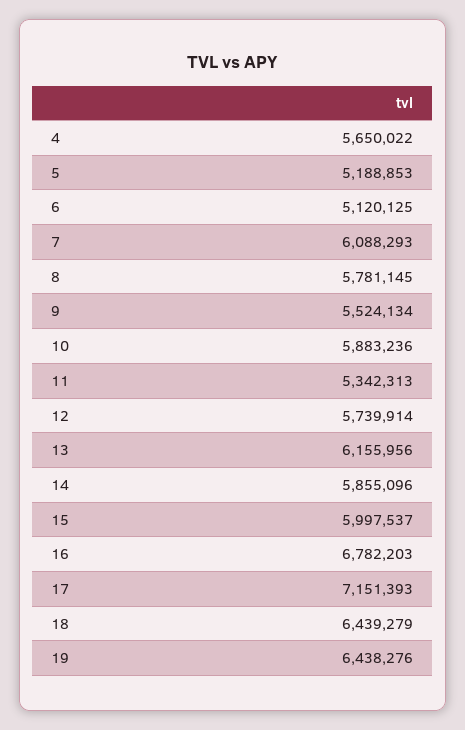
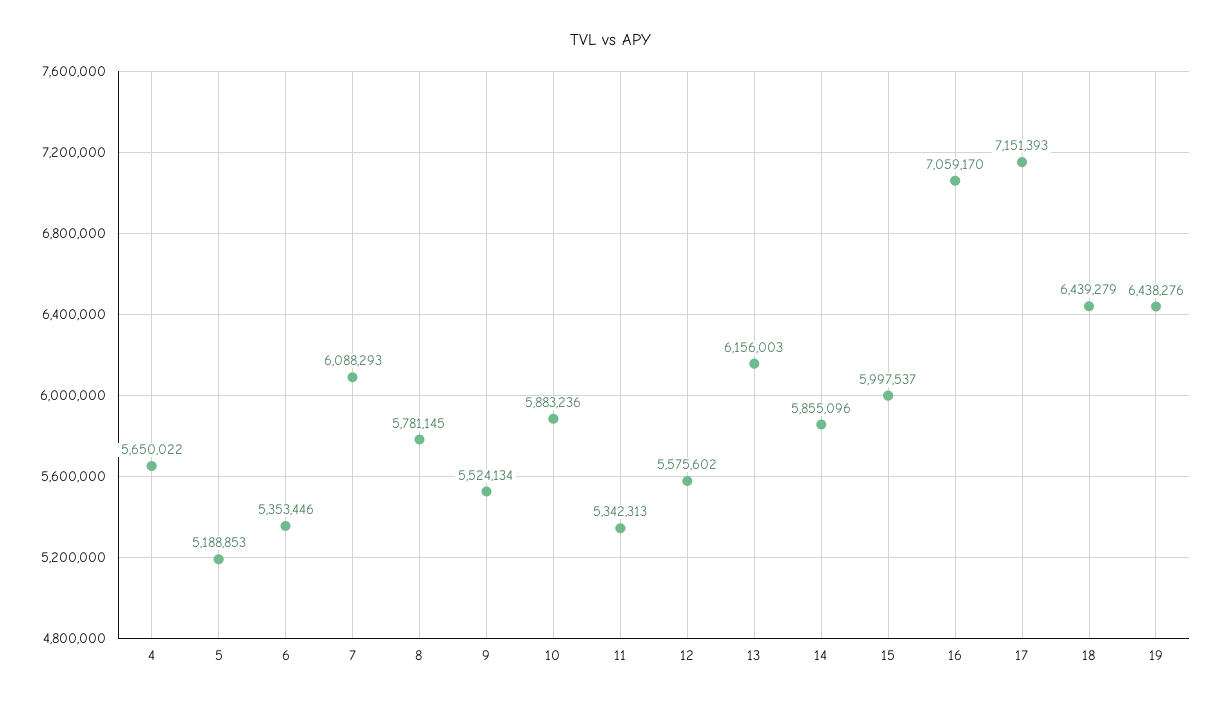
6: 5120125 -> 5353446
12: 5739914 -> 5575602
13: 6155956 -> 6156003
16: 6782203 -> 7059170

